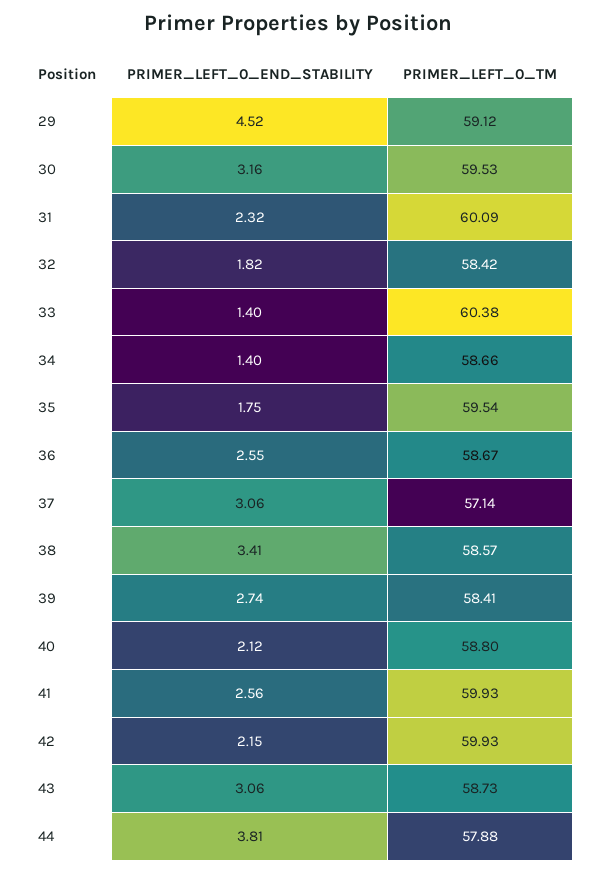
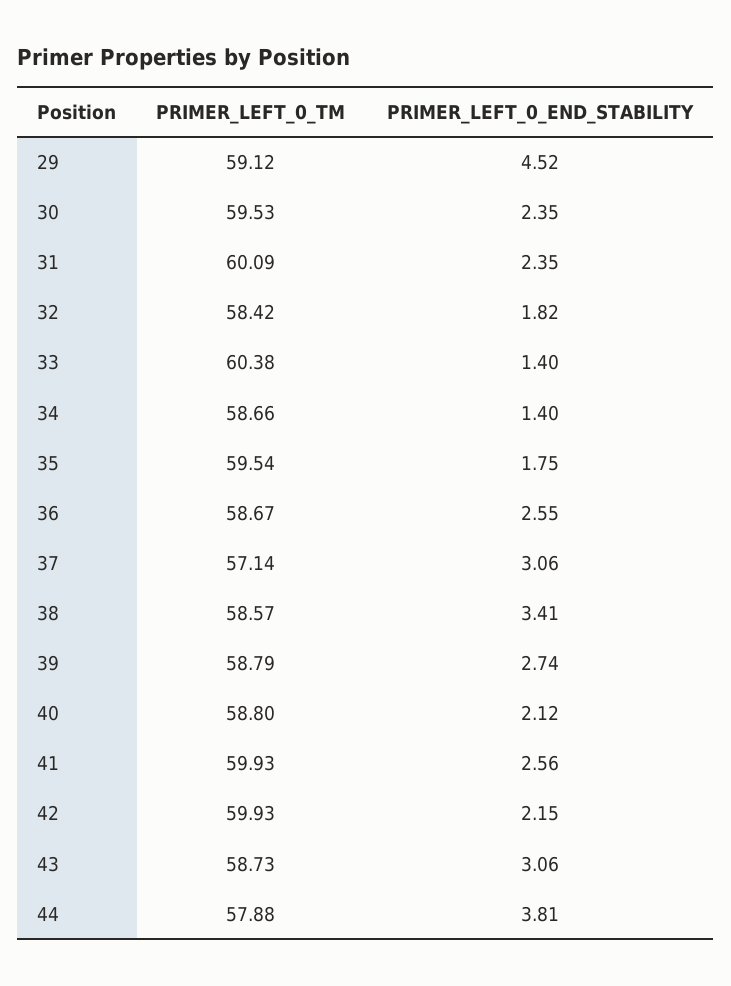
PRIMER_LEFT_0_END_STABILITY, 30: 3.16 -> 2.35
PRIMER_LEFT_0_END_STABILITY, 31: 2.32 -> 2.35
PRIMER_LEFT_0_TM, 39: 58.41 -> 58.79

